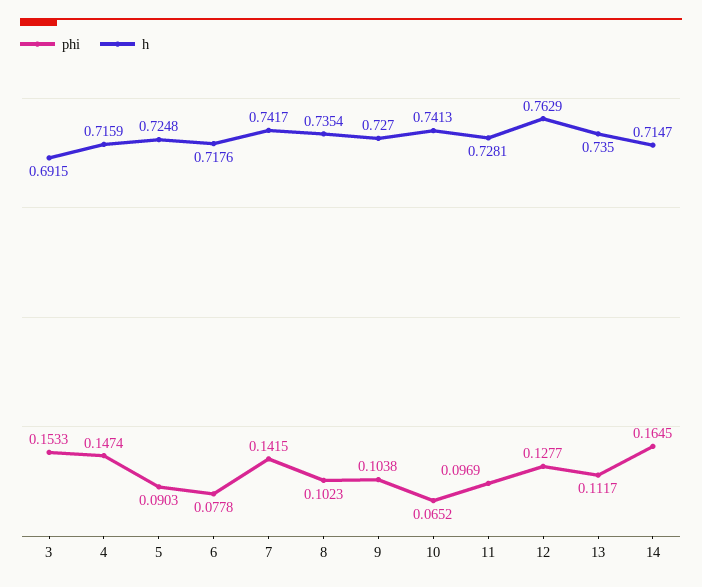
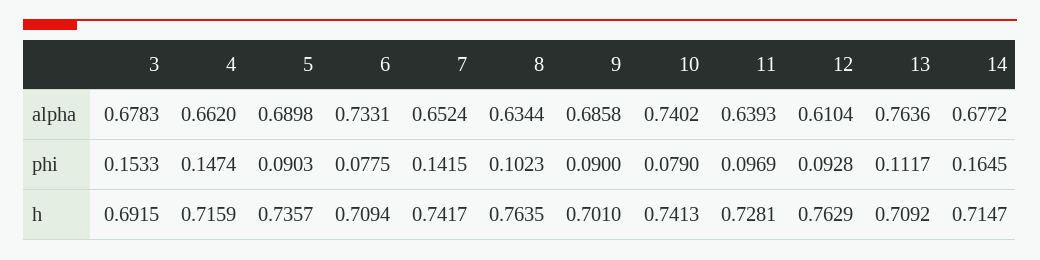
h, 5: 0.7248 -> 0.7357
phi, 6: 0.0778 -> 0.0775
h, 6: 0.7176 -> 0.7094
h, 8: 0.7354 -> 0.7635
phi, 9: 0.1038 -> 0.09
h, 9: 0.727 -> 0.701
phi, 10: 0.0652 -> 0.079
phi, 12: 0.1277 -> 0.0928
h, 13: 0.735 -> 0.7092
alpha, 3: none -> 0.6783
alpha, 4: none -> 0.662
alpha, 5: none -> 0.6898
alpha, 6: none -> 0.7331
alpha, 7: none -> 0.6524
alpha, 8: none -> 0.6344
alpha, 9: none -> 0.6858
alpha, 10: none -> 0.7402
alpha, 11: none -> 0.6393
alpha, 12: none -> 0.6104
alpha, 13: none -> 0.7636
alpha, 14: none -> 0.6772

